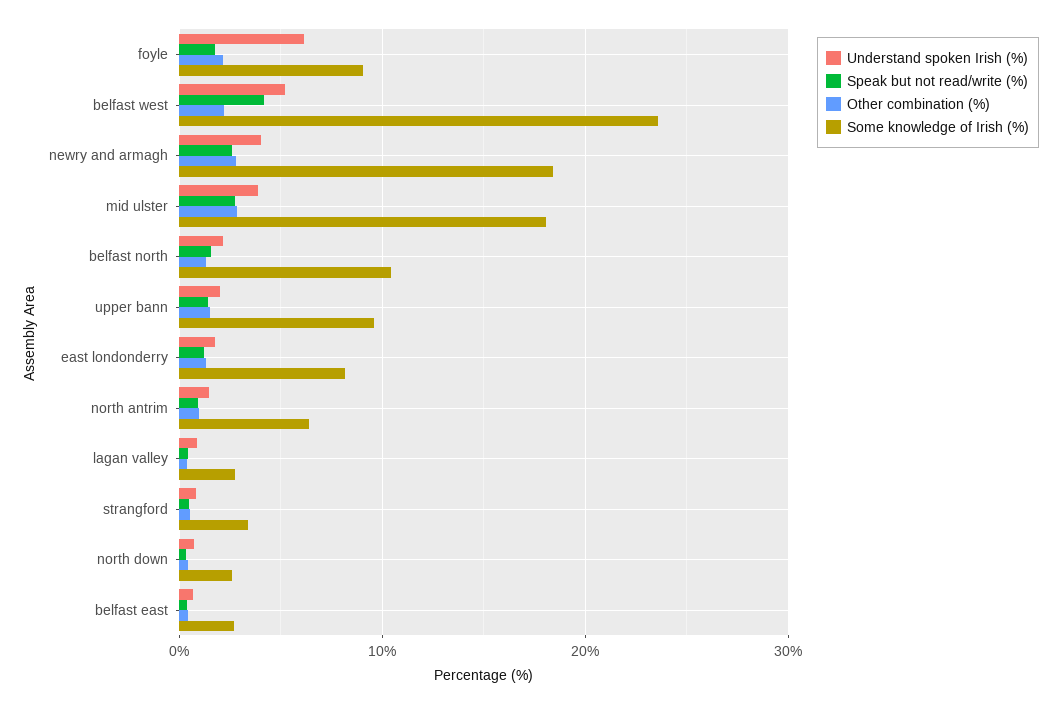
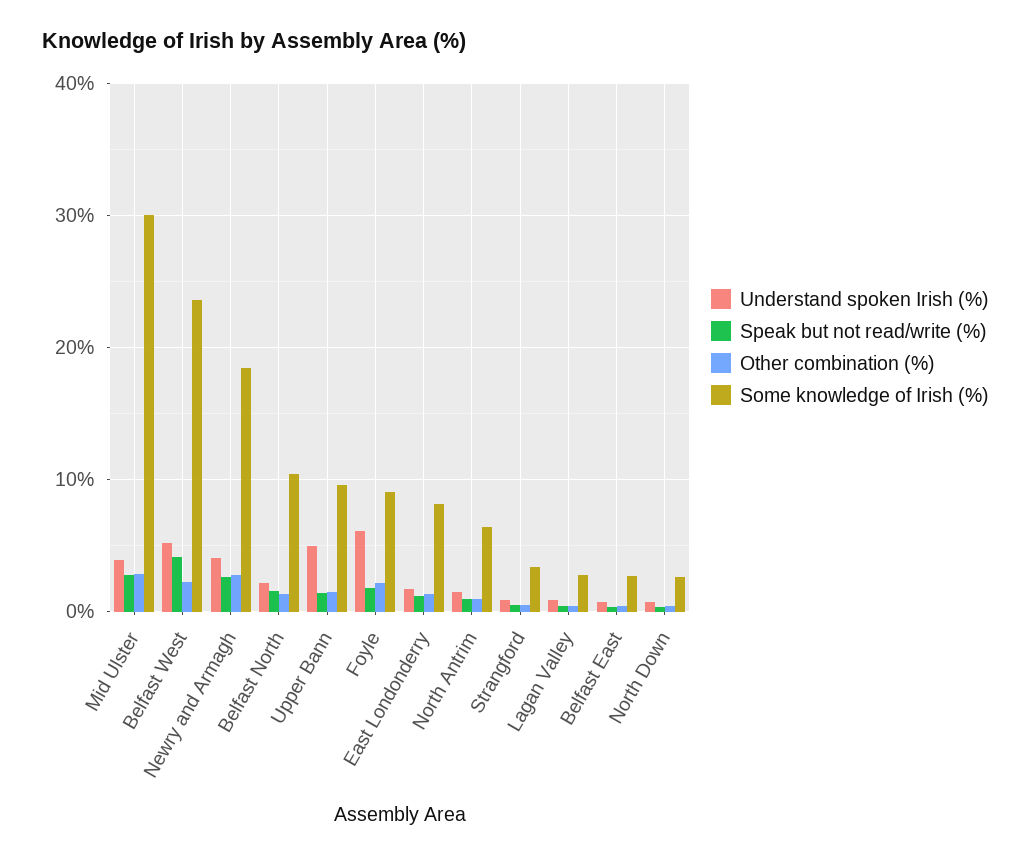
Some knowledge of Irish (%), mid ulster: 18 -> 30
Understand spoken Irish (%), upper bann: 2 -> 5

